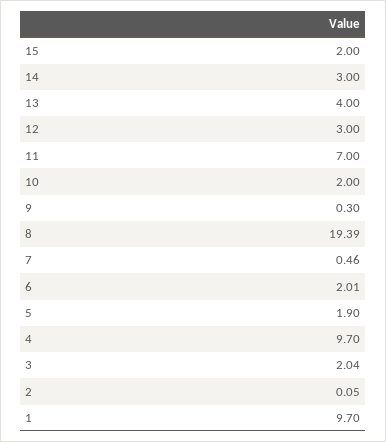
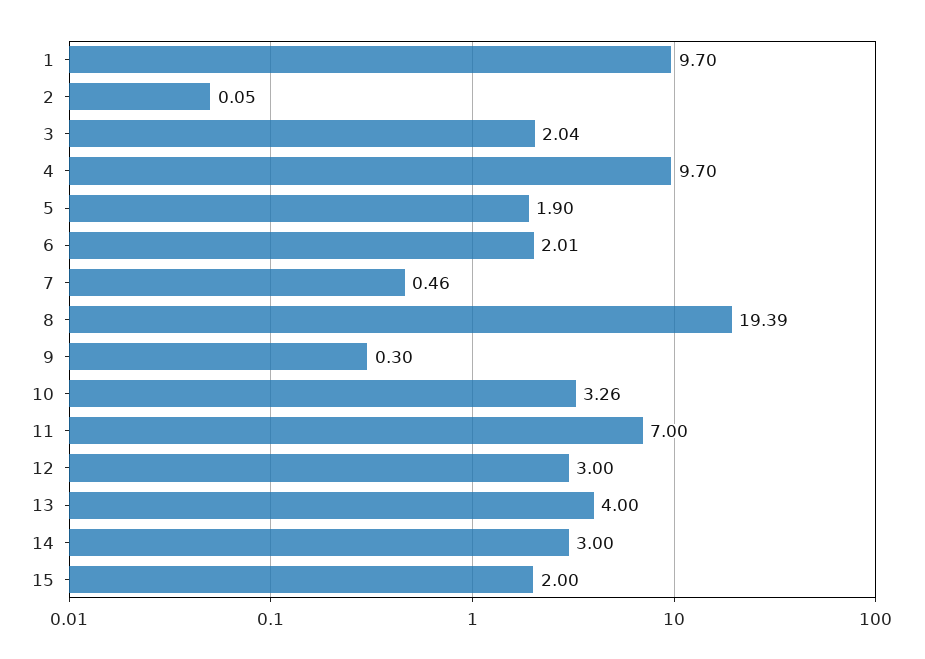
10: 2 -> 3.26

